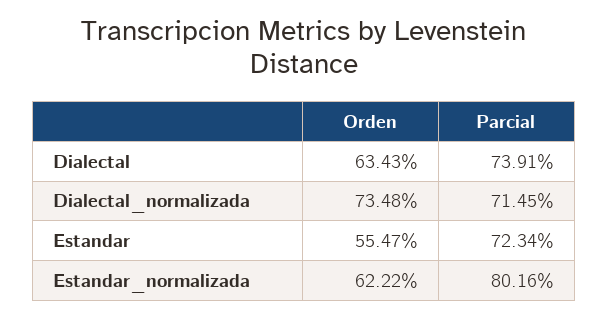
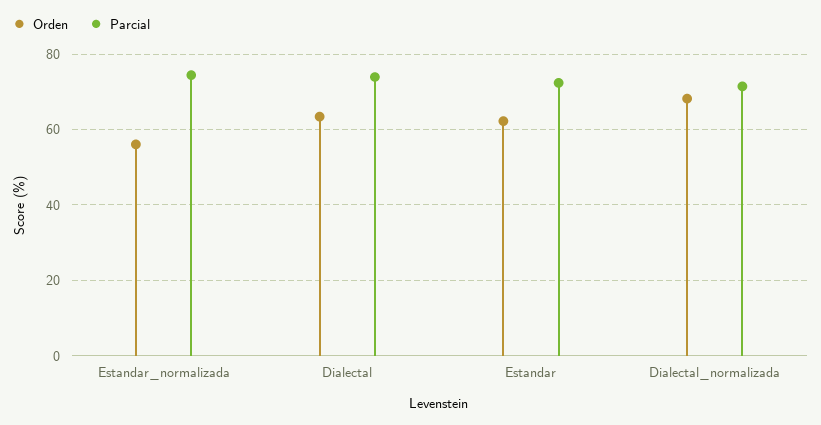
Orden, Dialectal_normalizada: 73.48 -> 68
Orden, Estandar: 55.47 -> 62
Orden, Estandar_normalizada: 62.22 -> 56
Parcial, Estandar_normalizada: 80.16 -> 74

